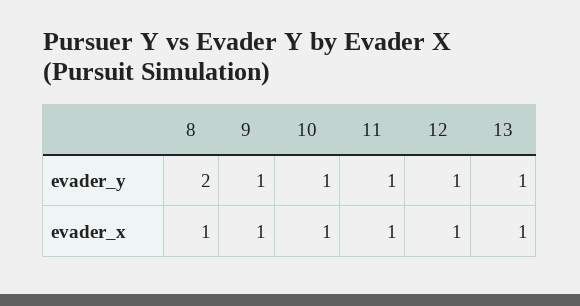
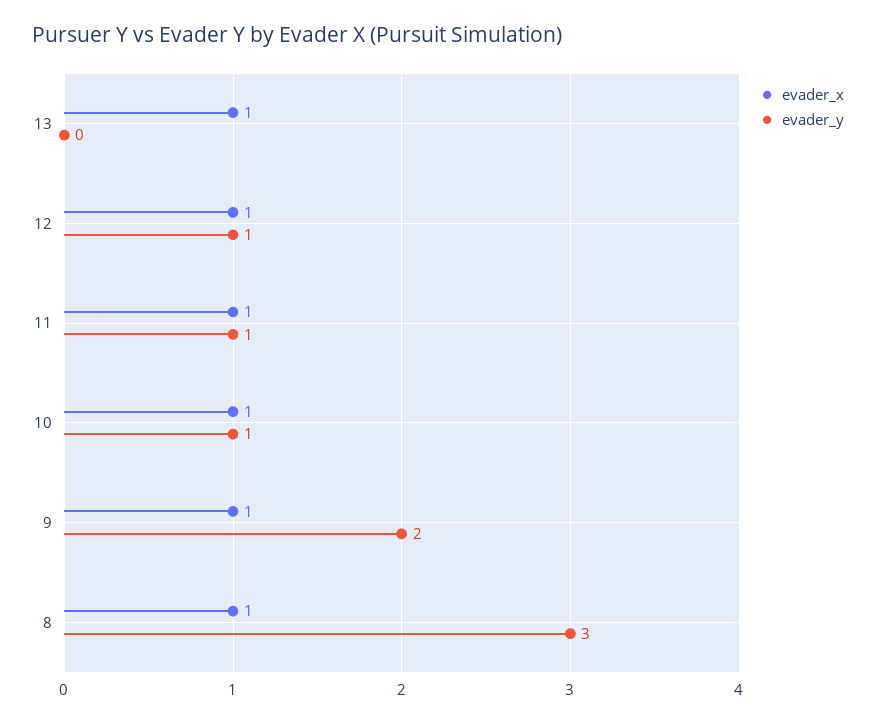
evader_y, 8: 2 -> 3
evader_y, 9: 1 -> 2
evader_y, 13: 1 -> 0

